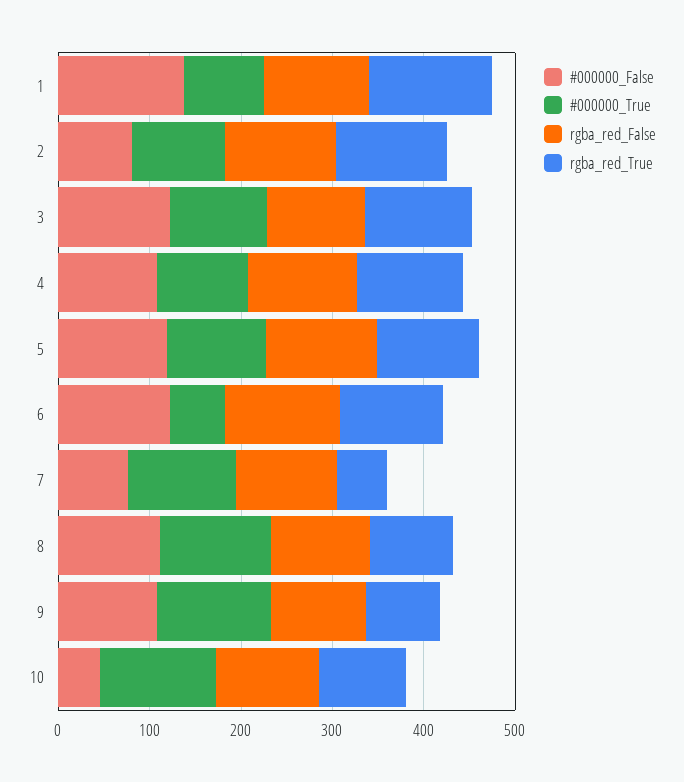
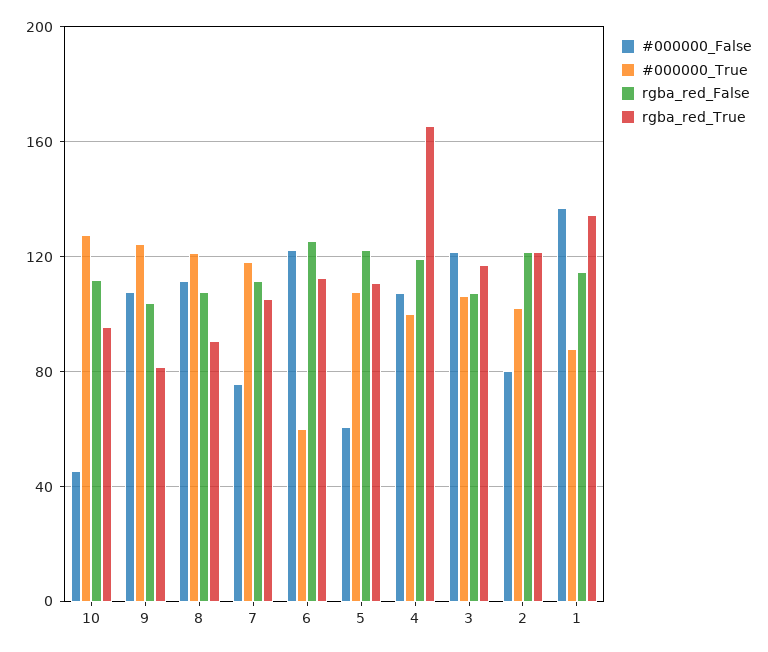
rgba_red_True, 4: 120 -> 165
#000000_False, 5: 120 -> 60
rgba_red_True, 7: 60 -> 105

